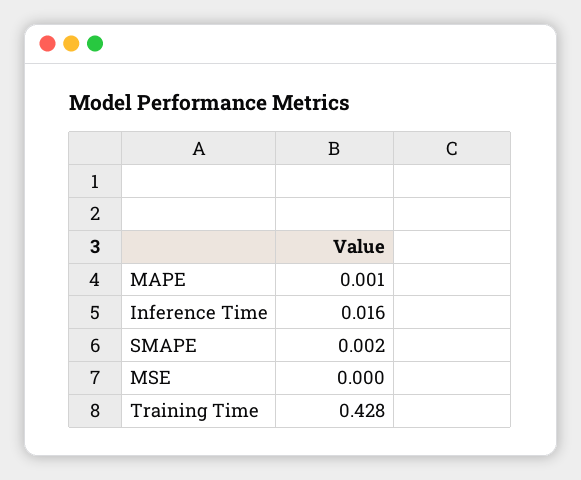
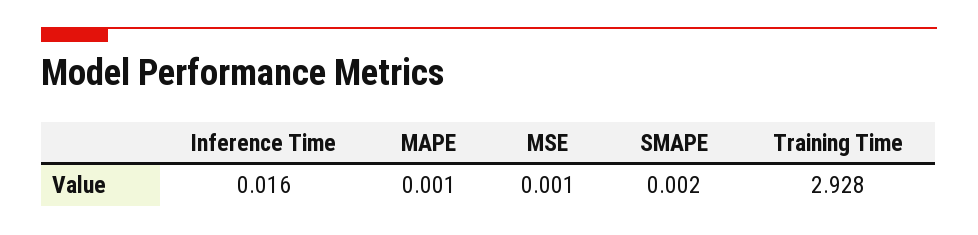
MSE: 0 -> 0.001
Training Time: 0.428 -> 2.928

